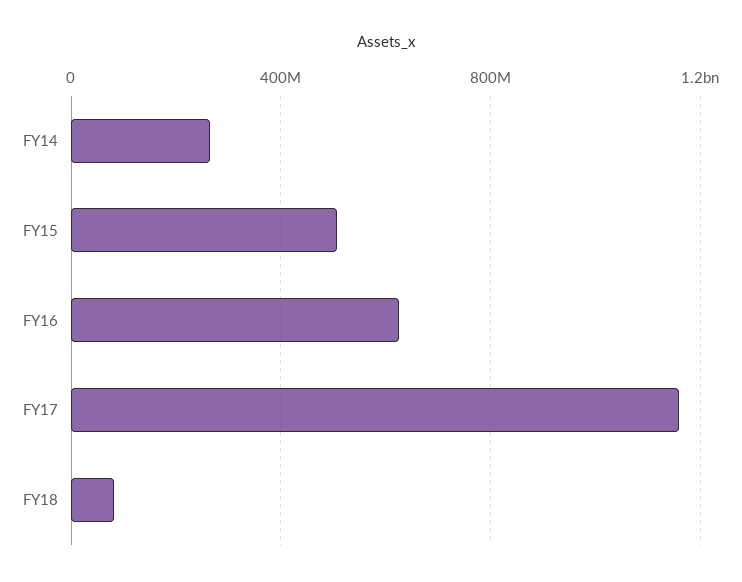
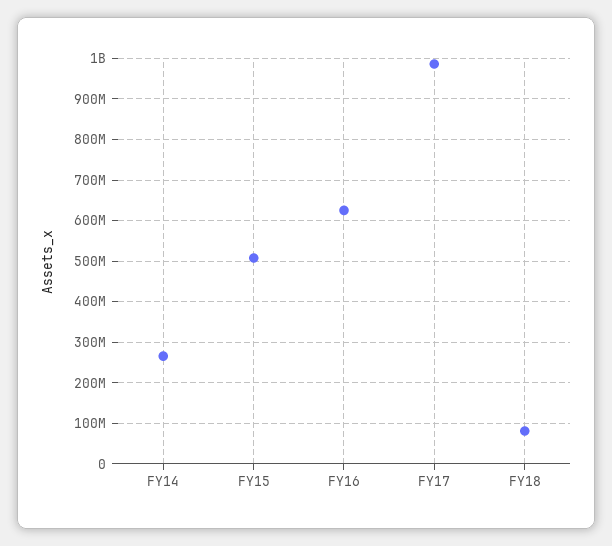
FY17: 1150000000 -> 980000000

